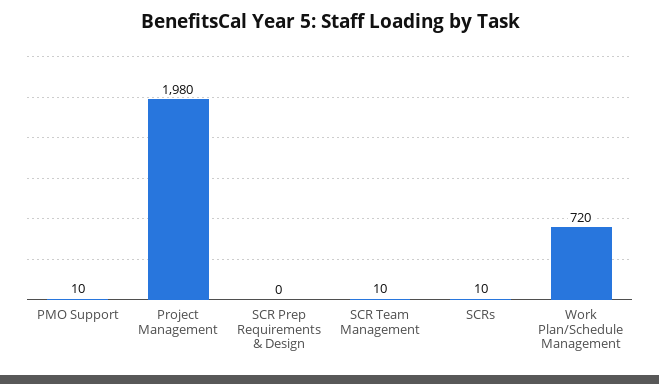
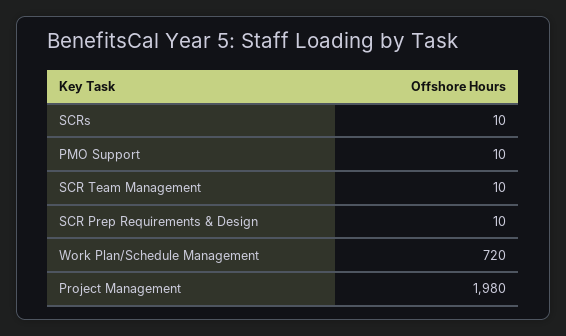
SCR Prep Requirements & Design: 0 -> 10

